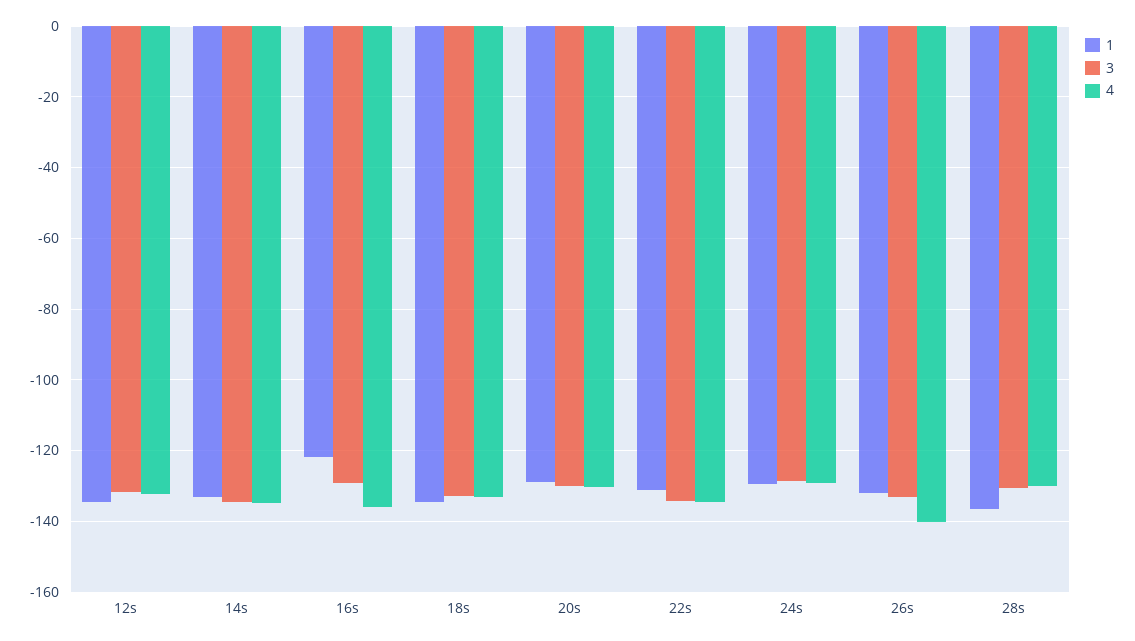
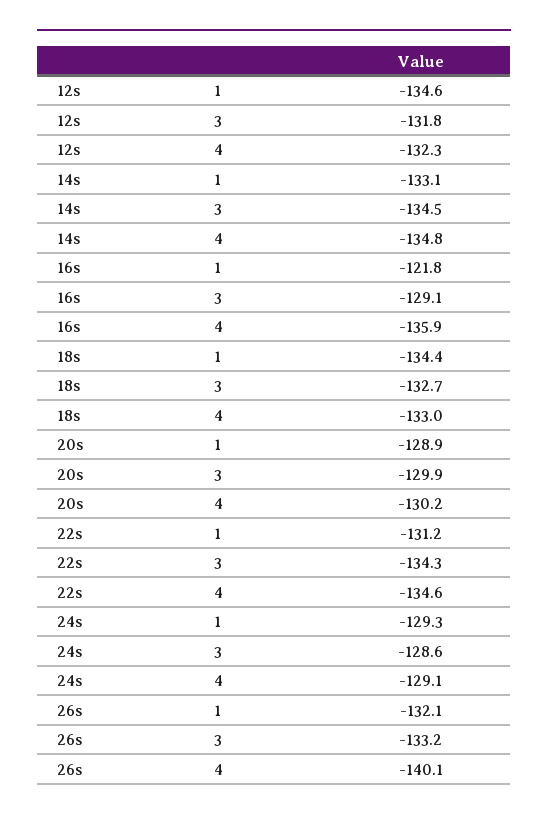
1, 28s: -136 -> none
3, 28s: -130 -> none
4, 28s: -130 -> none

